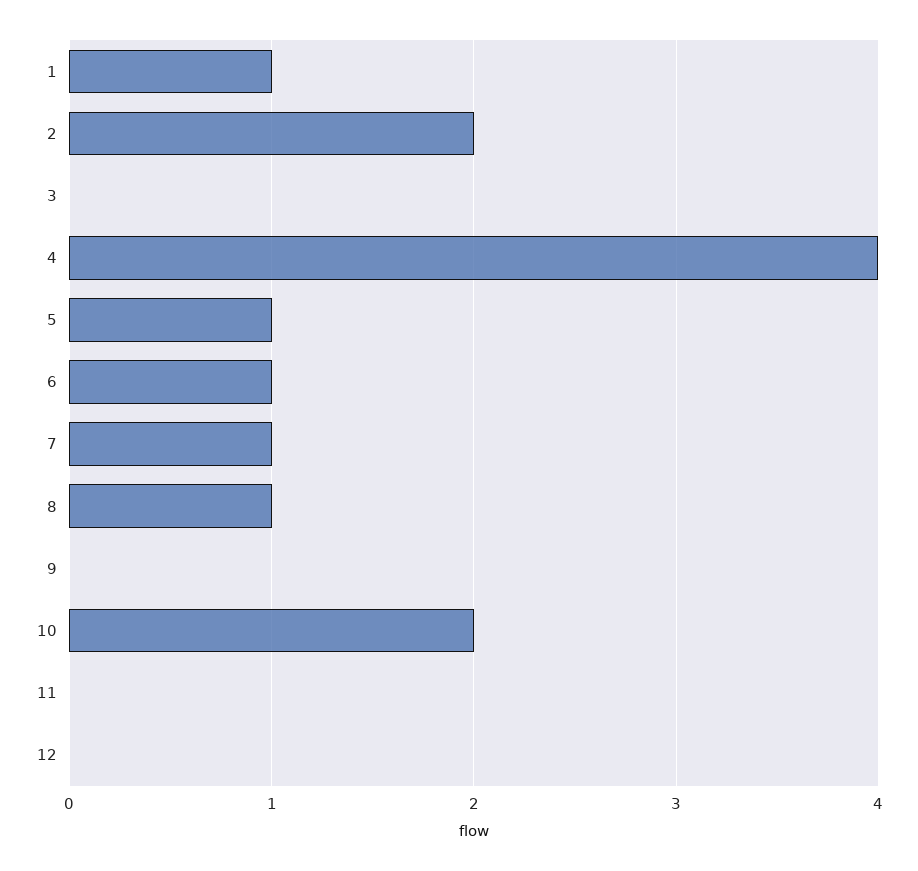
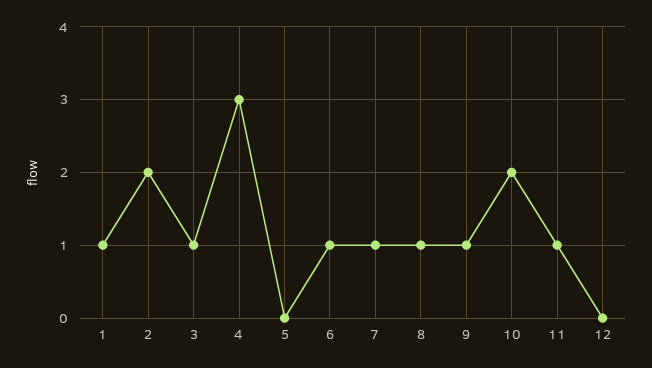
3: 0 -> 1
4: 4 -> 3
5: 1 -> 0
9: 0 -> 1
11: 0 -> 1

